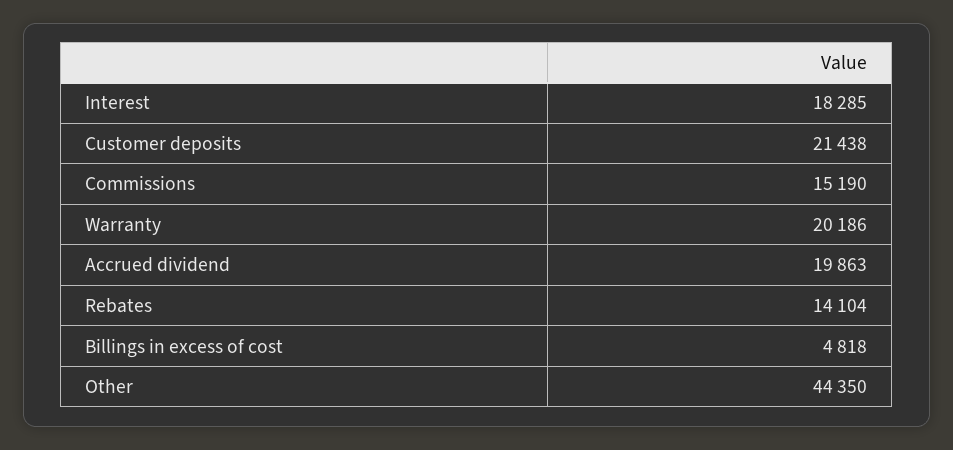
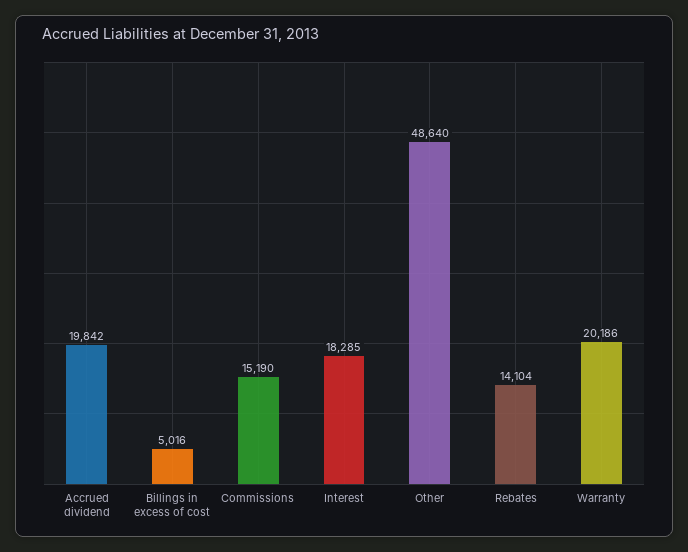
Customer deposits: 21438 -> none
Accrued dividend: 19863 -> 19842
Billings in excess of cost: 4818 -> 5016
Other: 44350 -> 48640

